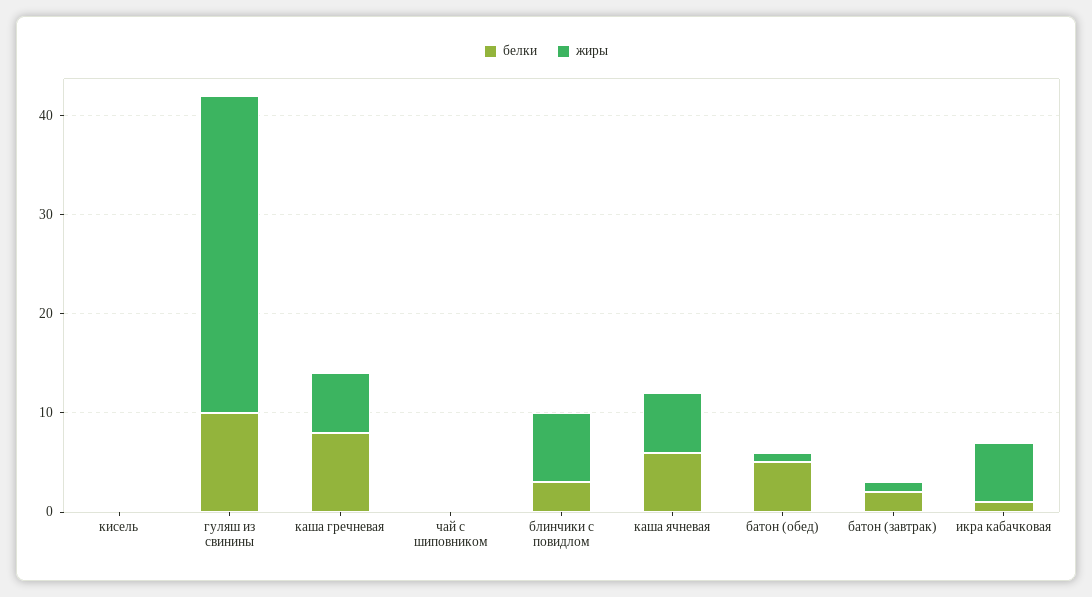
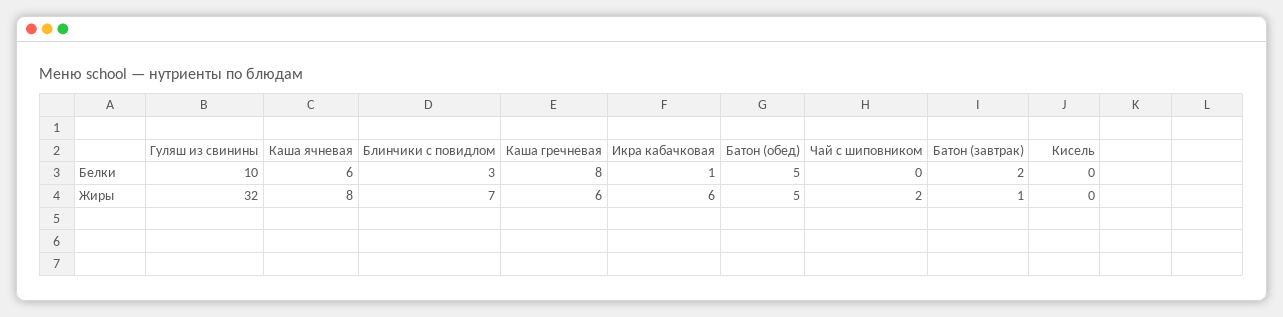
жиры, чай с шиповником: 0 -> 2
жиры, каша ячневая: 6 -> 8
жиры, батон (обед): 1 -> 5

